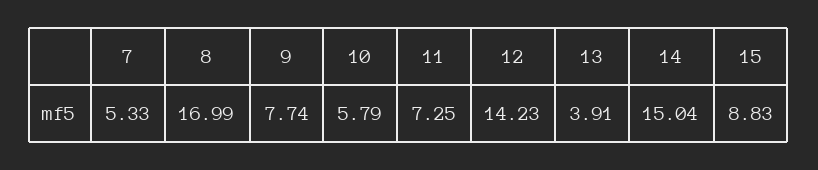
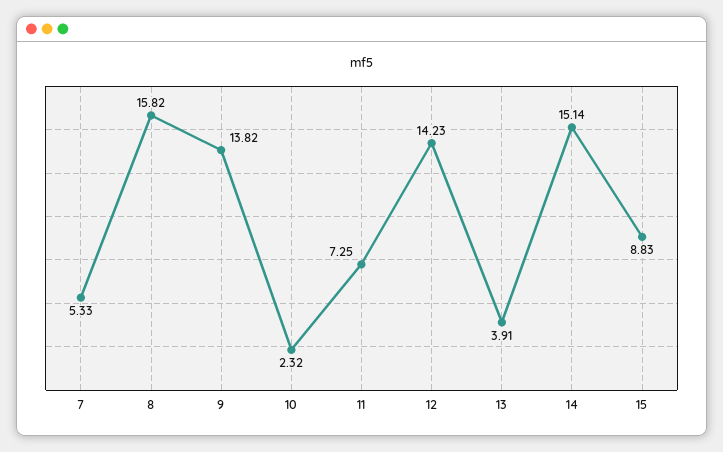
8: 16.99 -> 15.82
9: 7.74 -> 13.82
10: 5.79 -> 2.32
14: 15.04 -> 15.14

